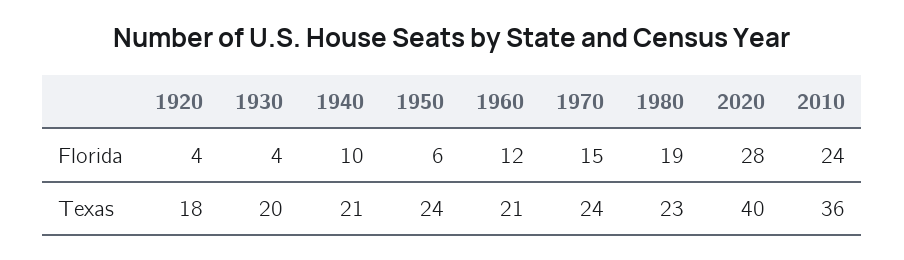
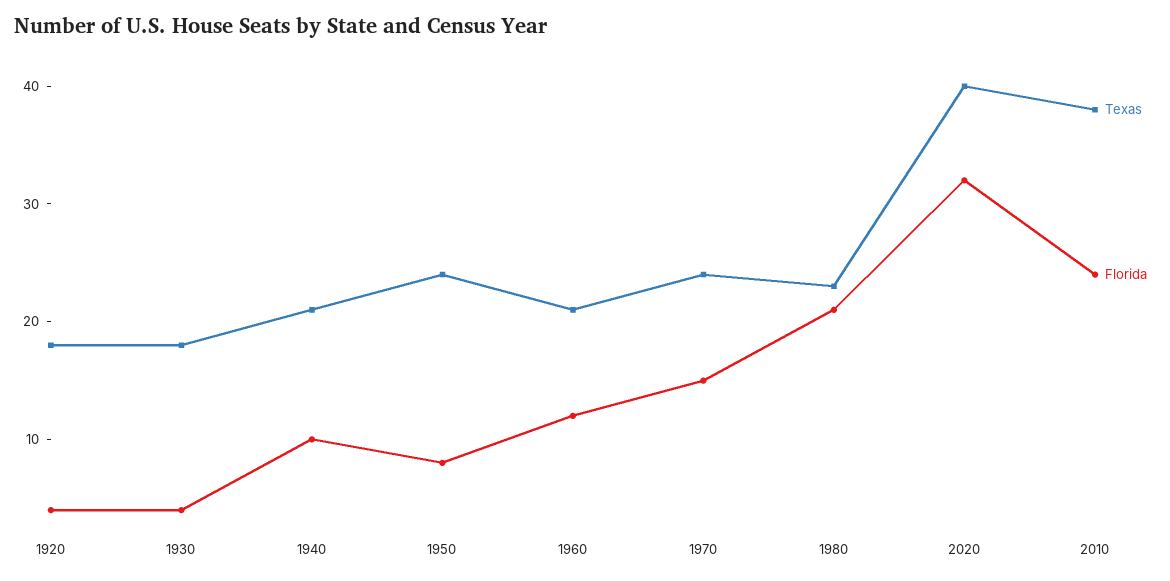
Florida, 1950: 6 -> 8
Florida, 1980: 19 -> 21
Florida, 2020: 28 -> 32
Texas, 1930: 20 -> 18
Texas, 2010: 36 -> 38

